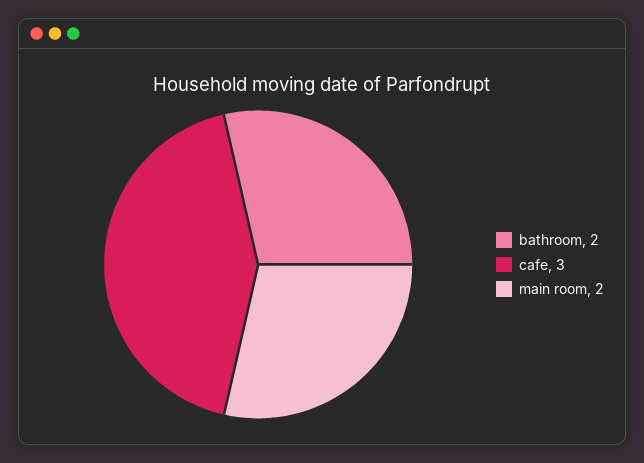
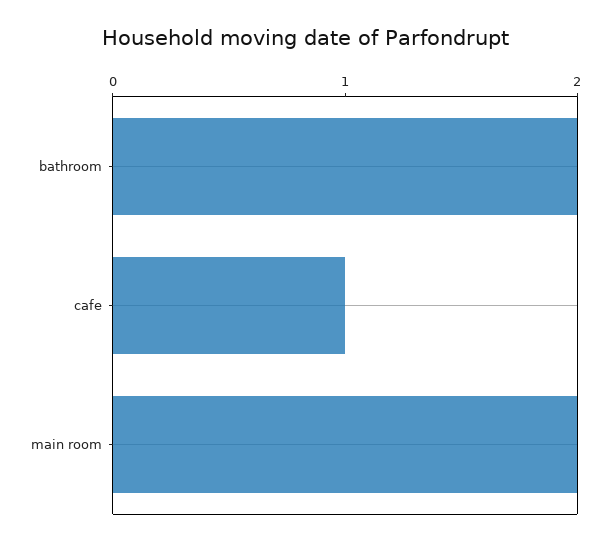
cafe: 3 -> 1

